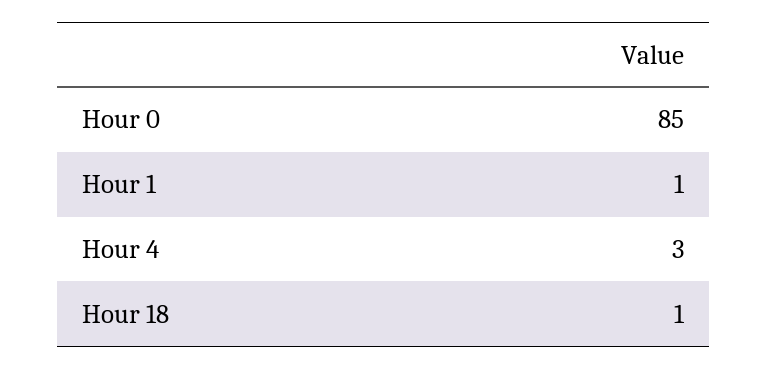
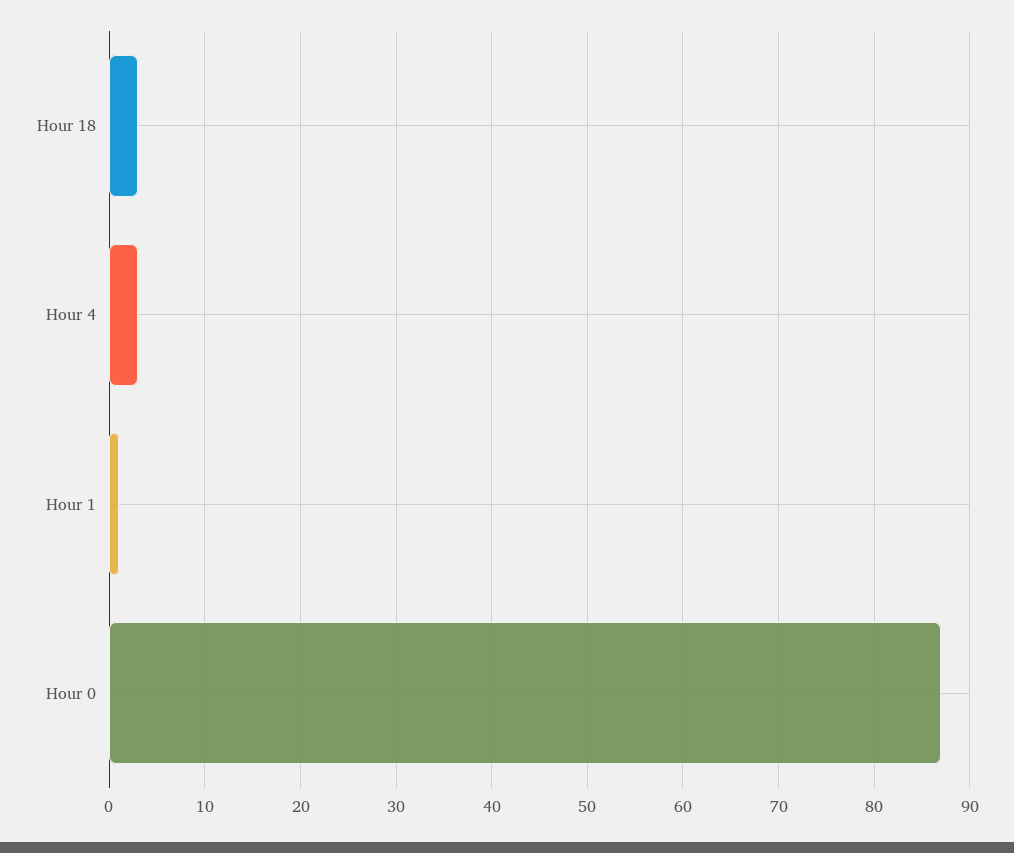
Hour 0: 85 -> 87
Hour 18: 1 -> 3

